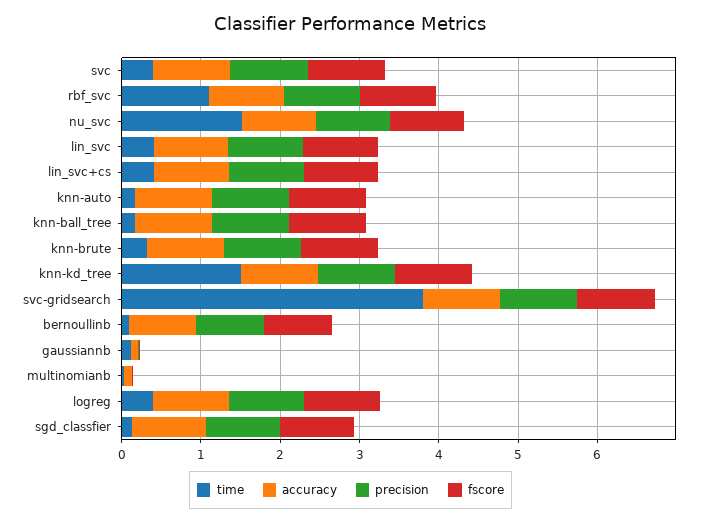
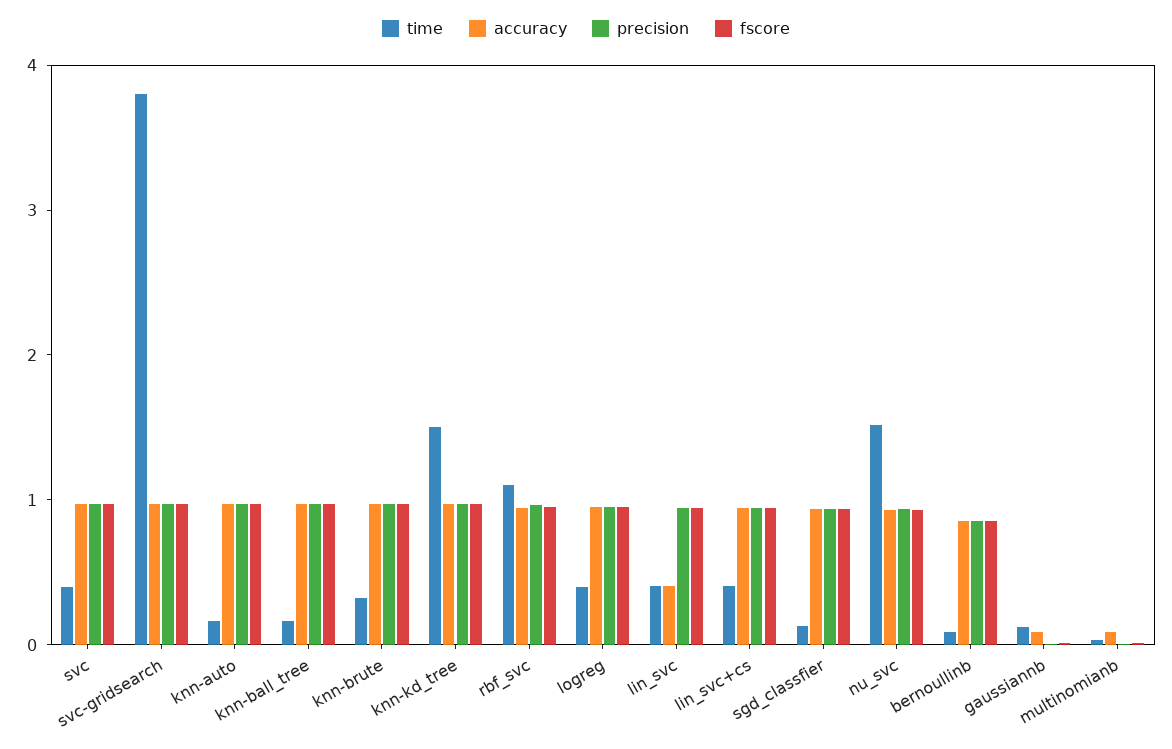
accuracy, lin_svc: 1 -> 0.4

